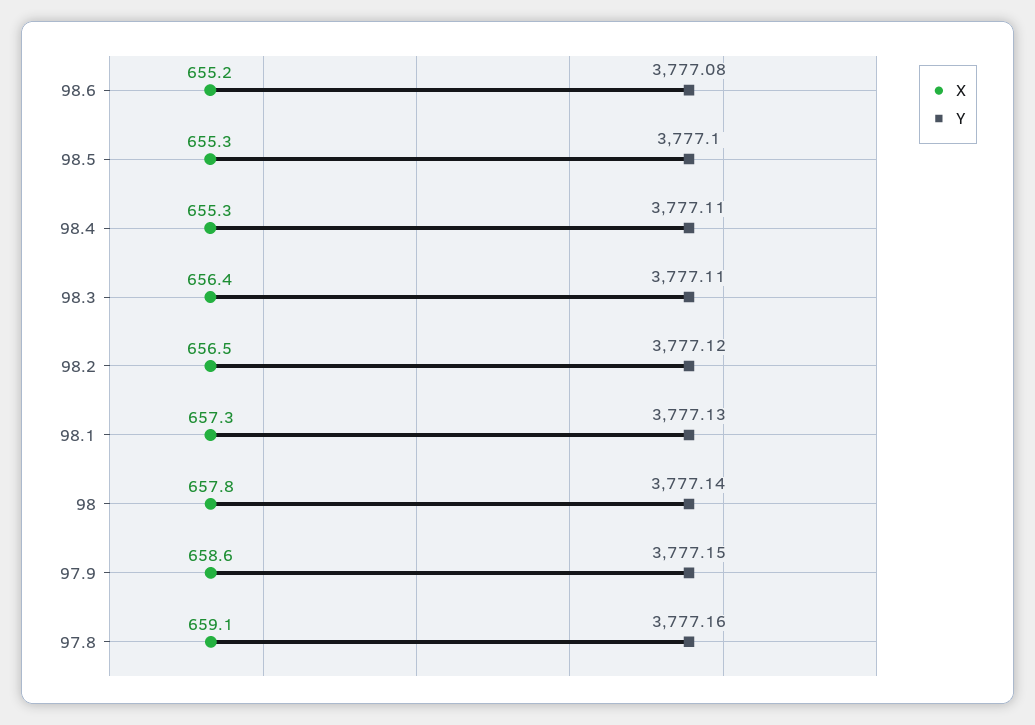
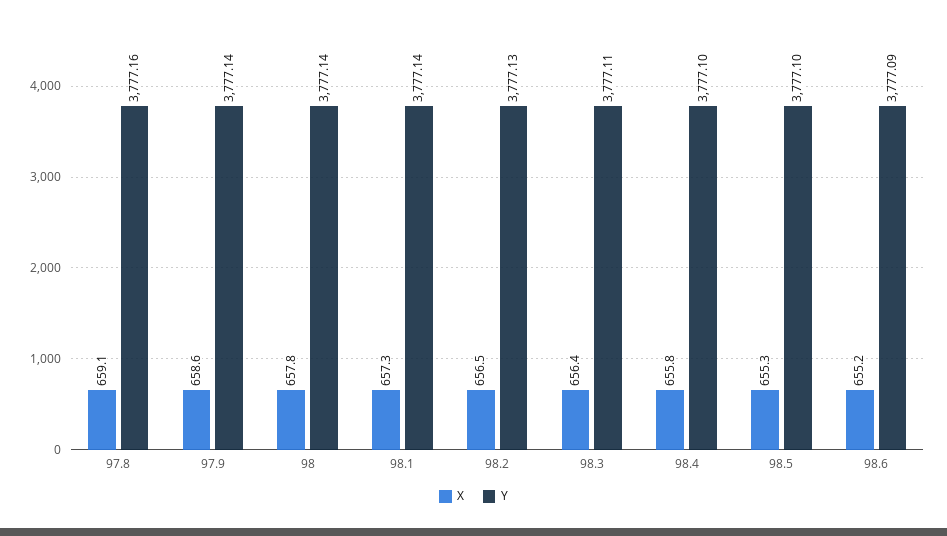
Y, 98.6: 3777.08 -> 3777.09
X, 98.4: 655.3 -> 655.8
Y, 98.4: 3777.11 -> 3777.1
Y, 98.2: 3777.12 -> 3777.13
Y, 98.1: 3777.13 -> 3777.14
Y, 97.9: 3777.15 -> 3777.14

